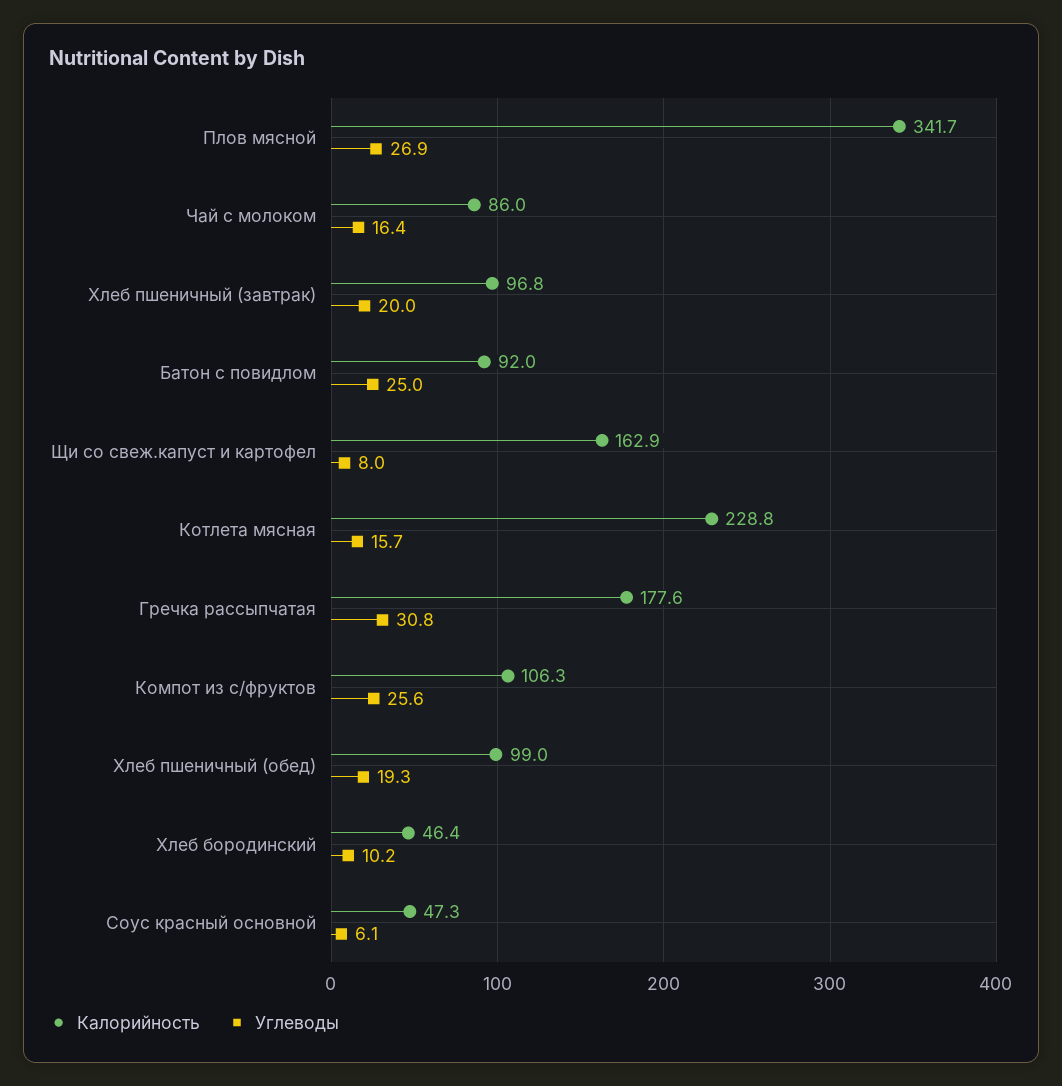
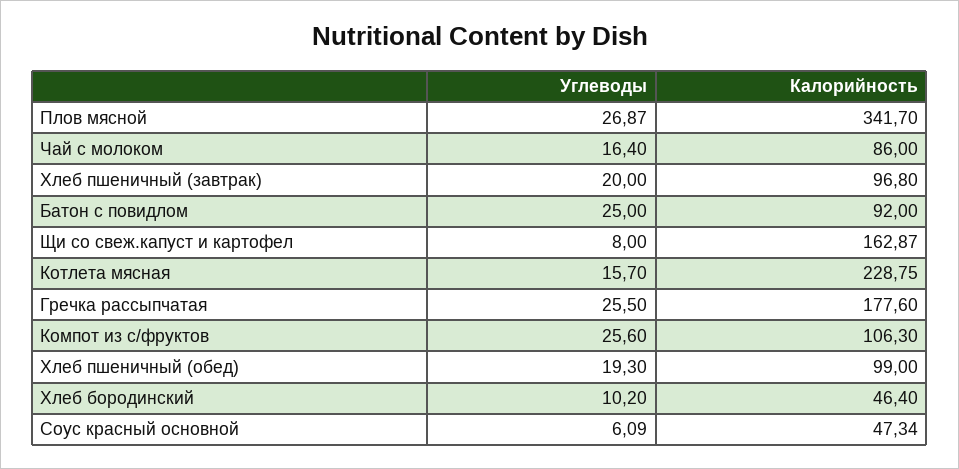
Углеводы, Гречка рассыпчатая: 30.8 -> 25.5

